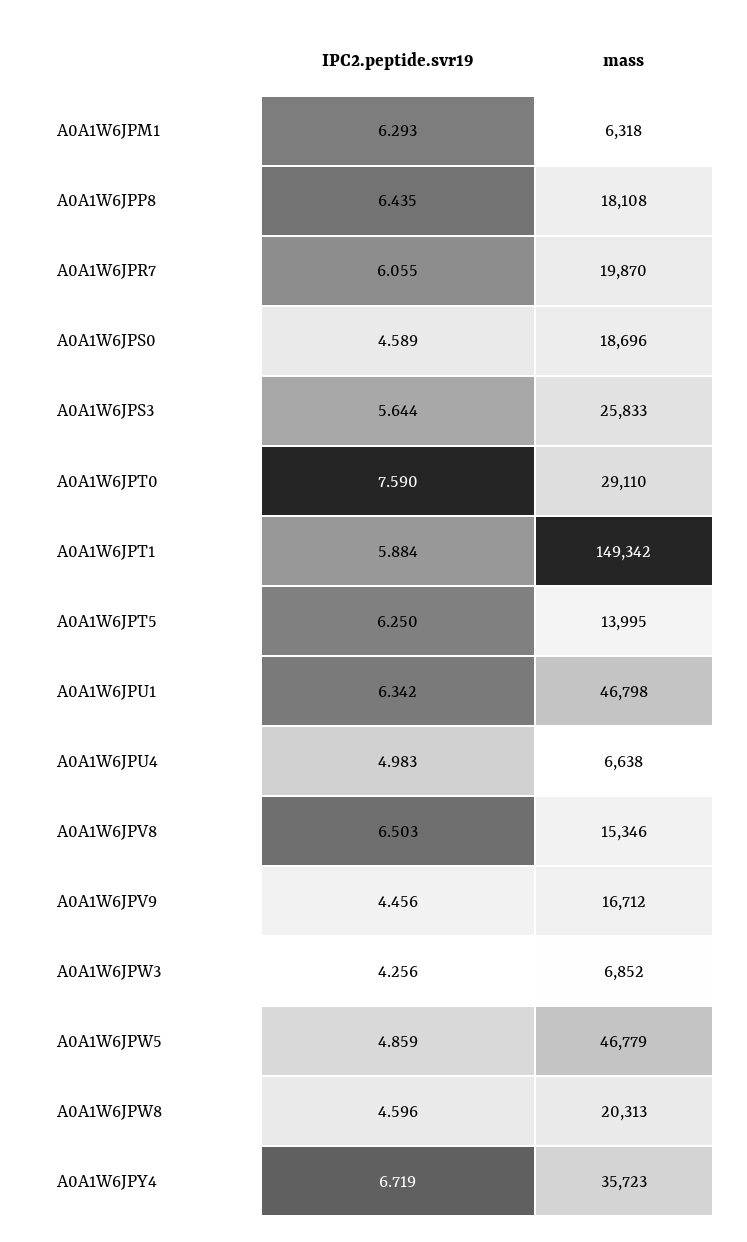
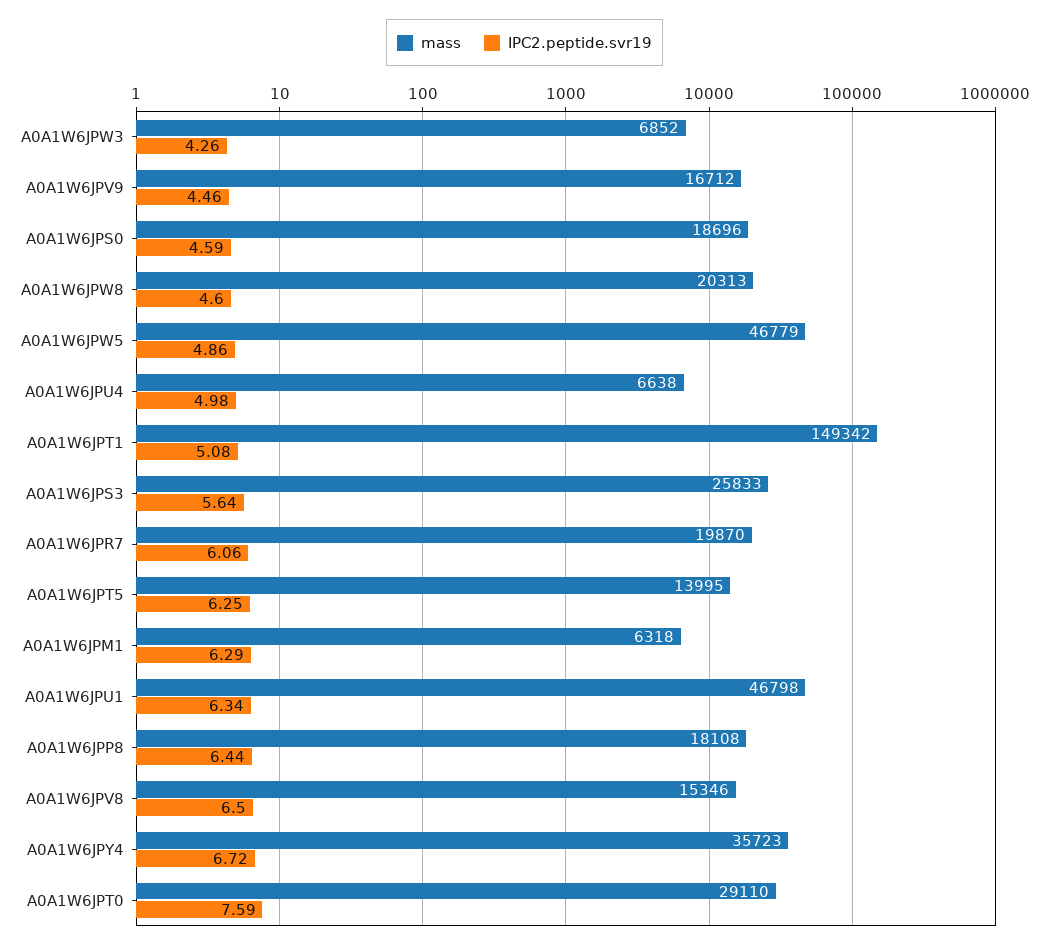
IPC2.peptide.svr19, A0A1W6JPT1: 5.884 -> 5.08

